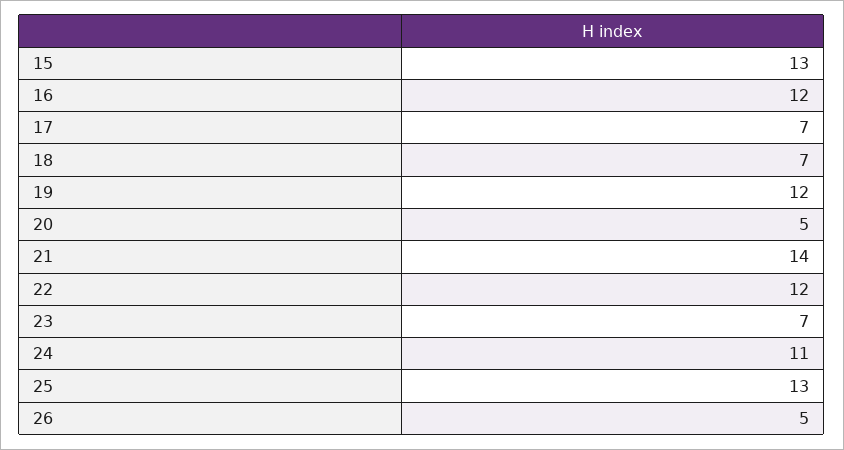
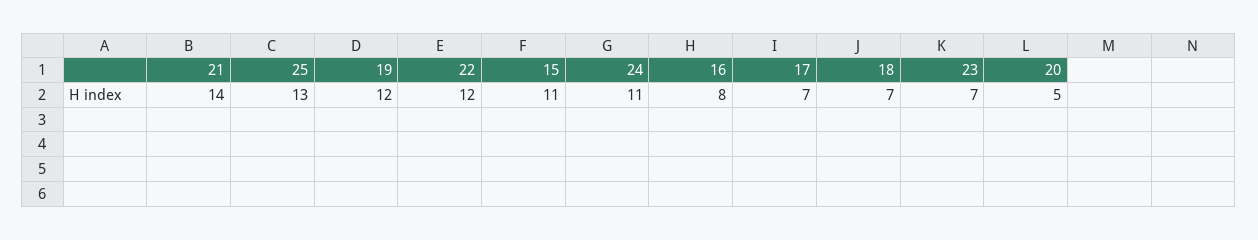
15: 13 -> 11
16: 12 -> 8
26: 5 -> none

